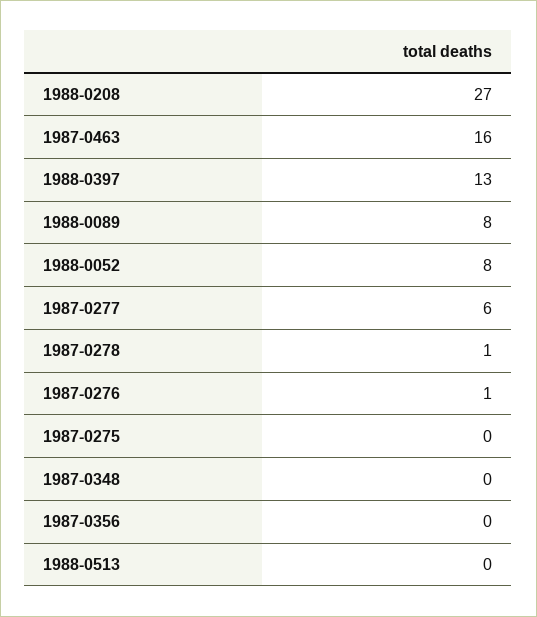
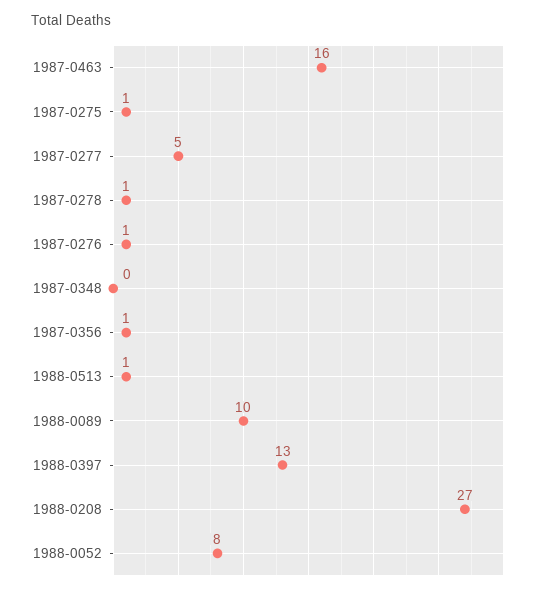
1988-0089: 8 -> 10
1987-0277: 6 -> 5
1987-0275: 0 -> 1
1987-0356: 0 -> 1
1988-0513: 0 -> 1

